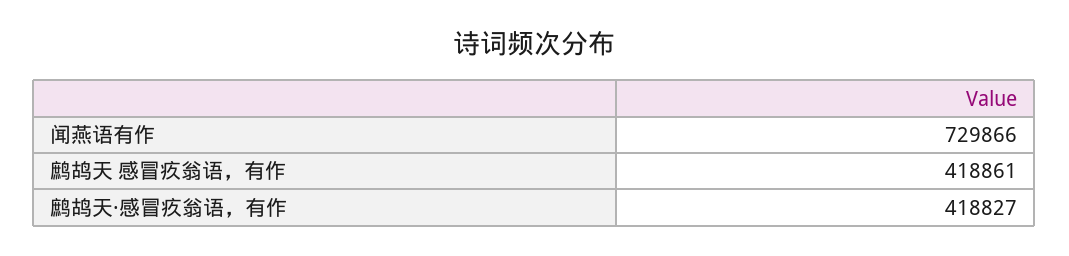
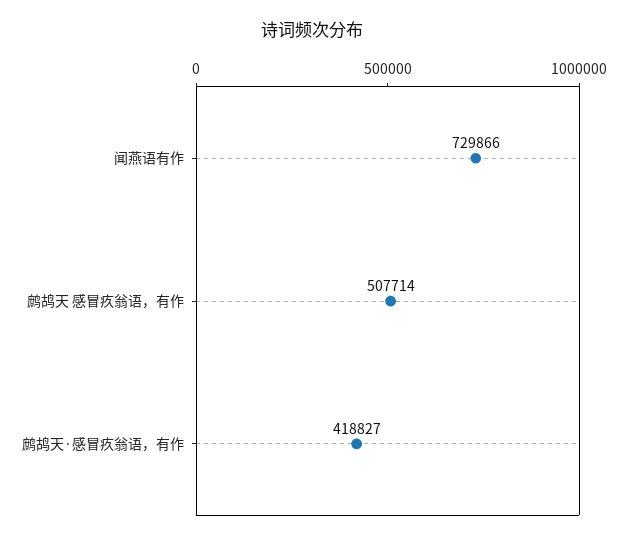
鹧鸪天 感冒疚翁语，有作: 418861 -> 507714

